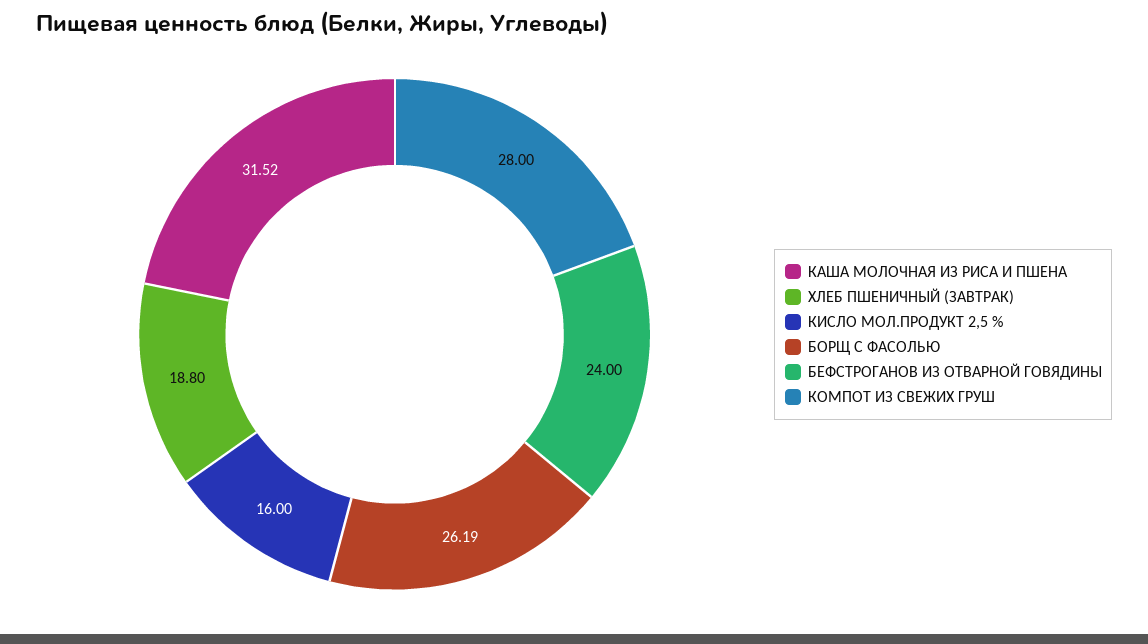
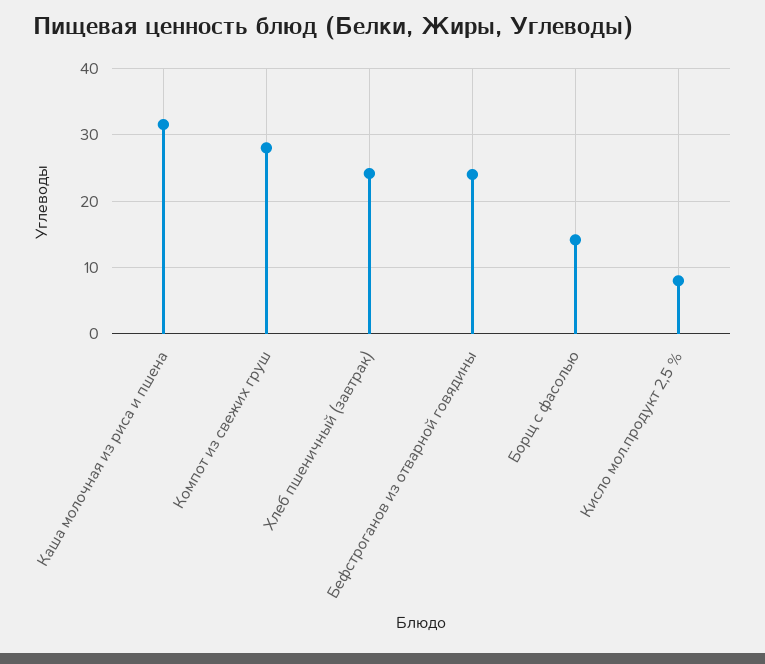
ХЛЕБ ПШЕНИЧНЫЙ (ЗАВТРАК): 18.8 -> 24
КИСЛО МОЛ.ПРОДУКТ 2,5 %: 16 -> 8
БОРЩ С ФАСОЛЬЮ: 26.19 -> 14

